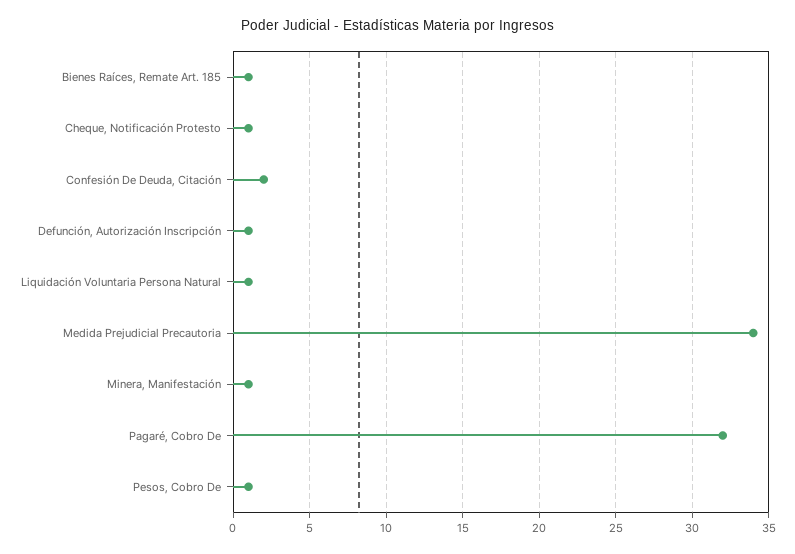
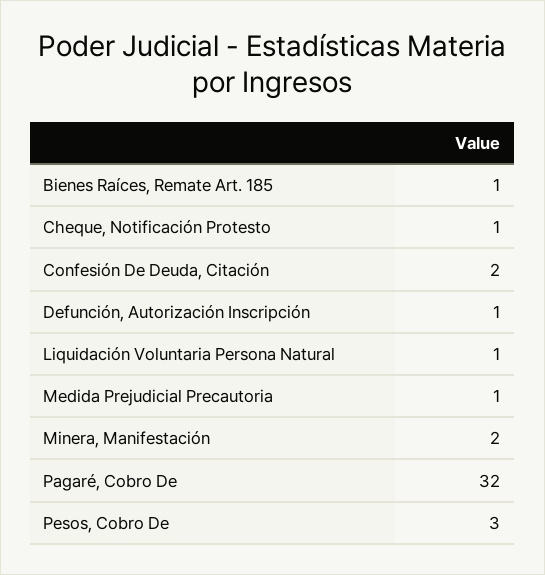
Medida Prejudicial Precautoria: 34 -> 1
Minera, Manifestación: 1 -> 2
Pesos, Cobro De: 1 -> 3

